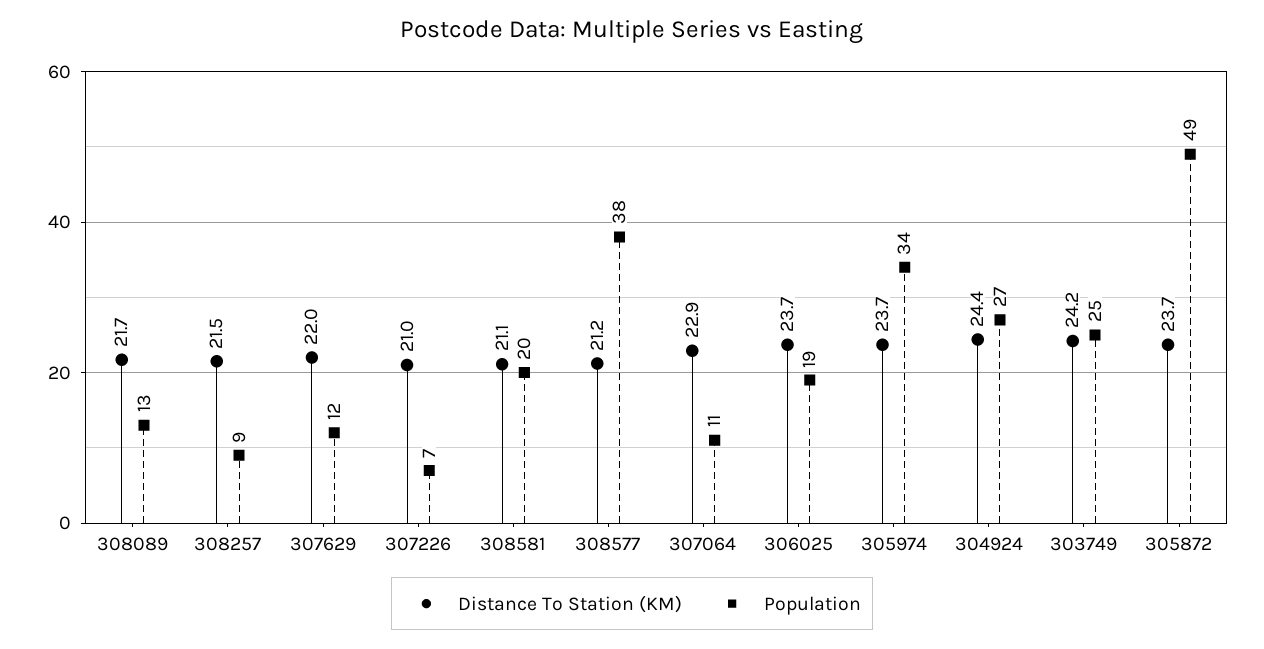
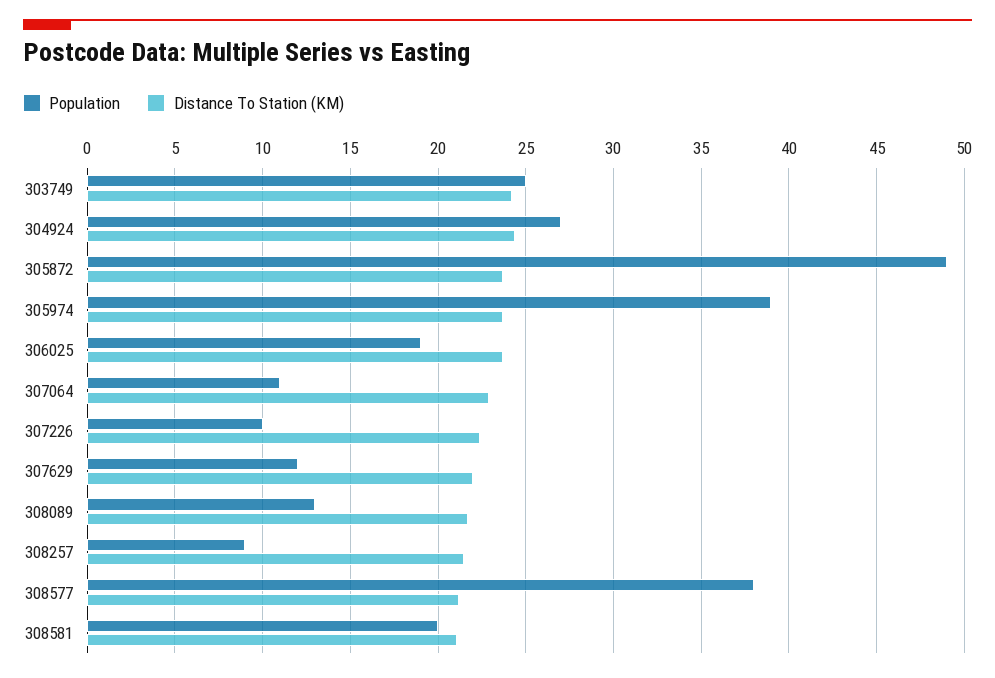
Distance To Station (KM), 307226: 21 -> 22.5
Population, 307226: 7 -> 10
Population, 305974: 34 -> 39

